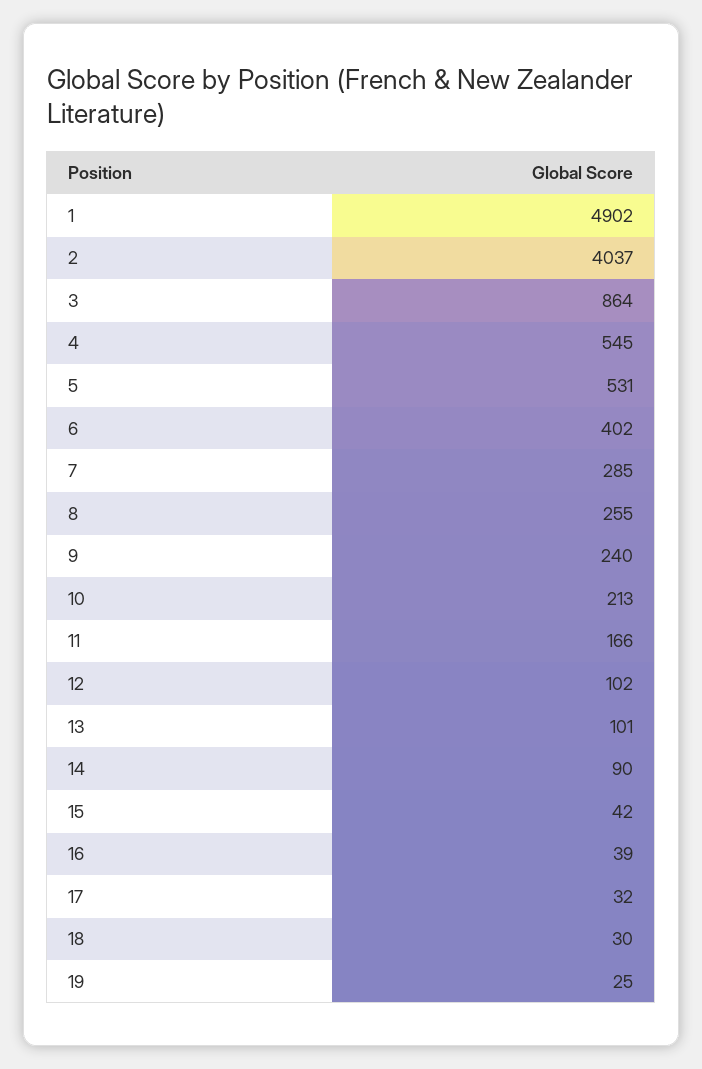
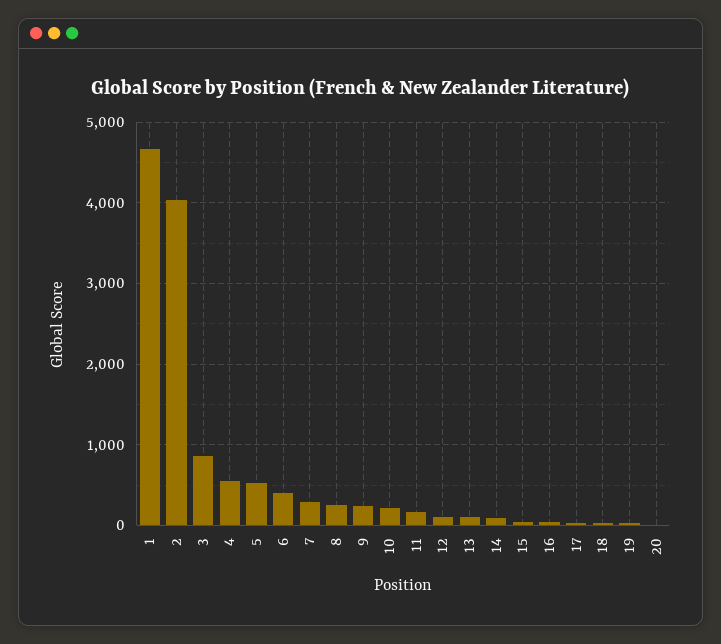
1: 4902 -> 4700
20: none -> 0

